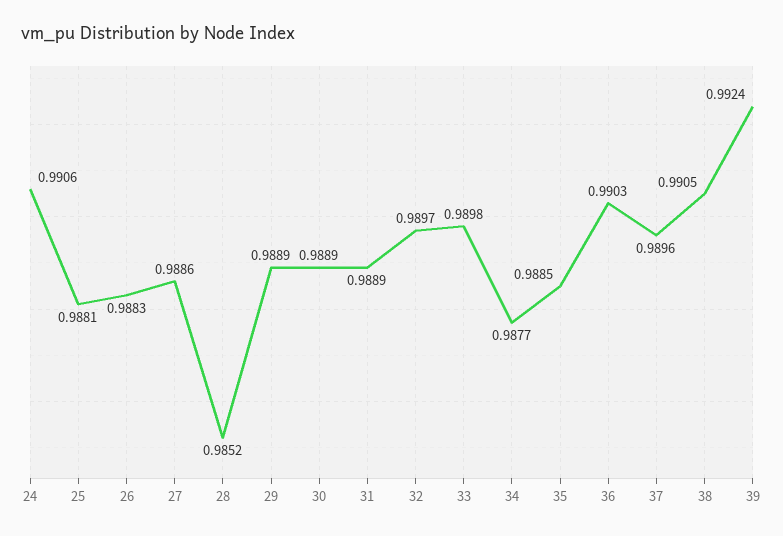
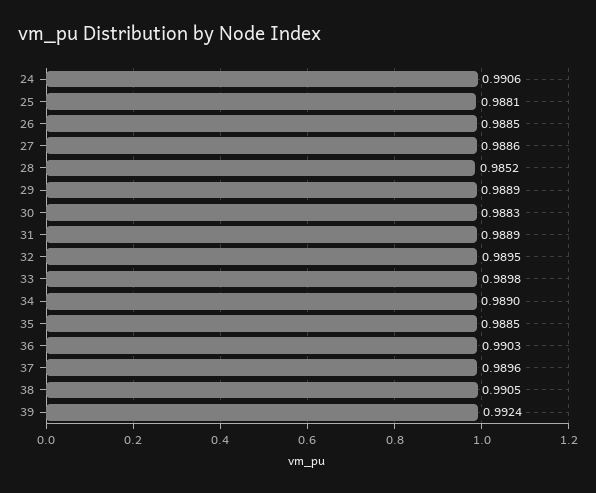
26: 0.9883 -> 0.9885
30: 0.9889 -> 0.9883
32: 0.9897 -> 0.9895
34: 0.9877 -> 0.989

